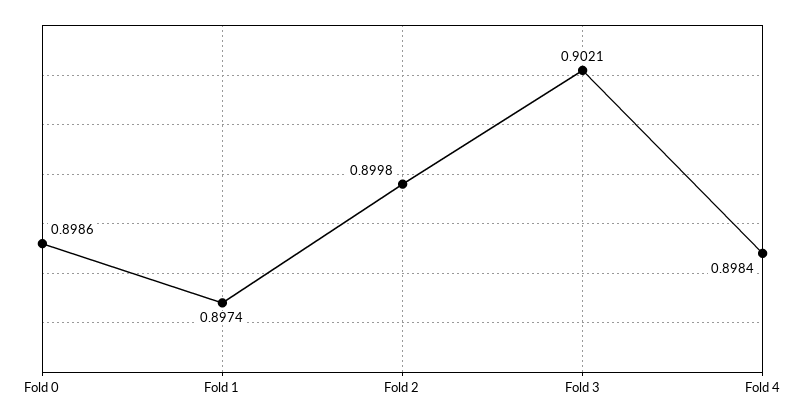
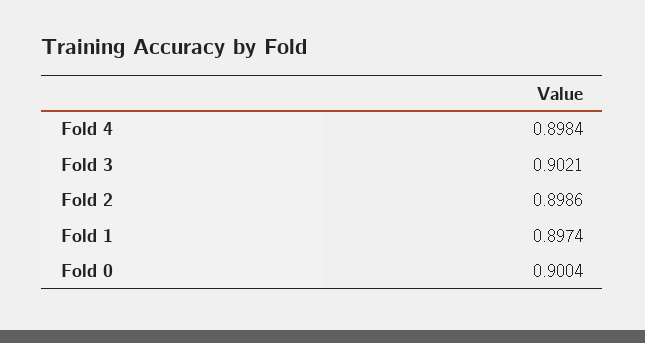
Fold 0: 0.8986 -> 0.9004
Fold 2: 0.8998 -> 0.8986

